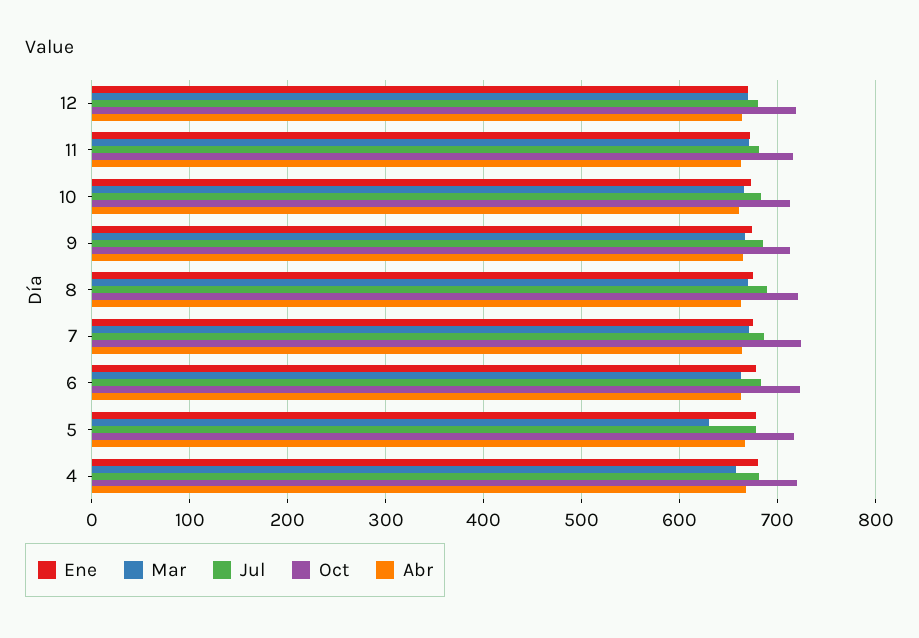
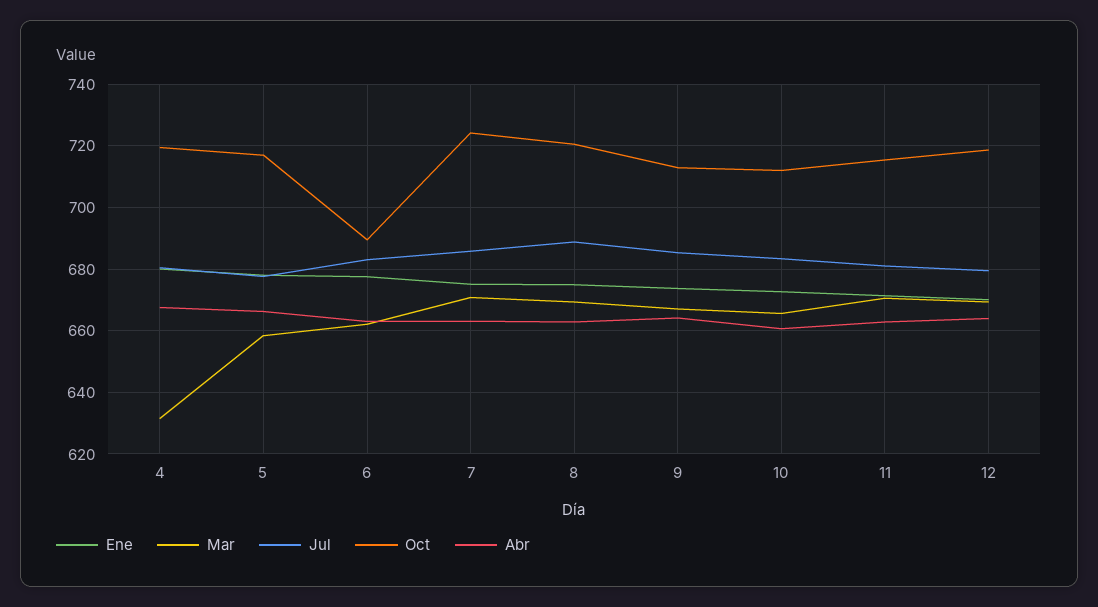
Oct, 6: 720 -> 690
Mar, 5: 630 -> 658
Mar, 4: 660 -> 632

